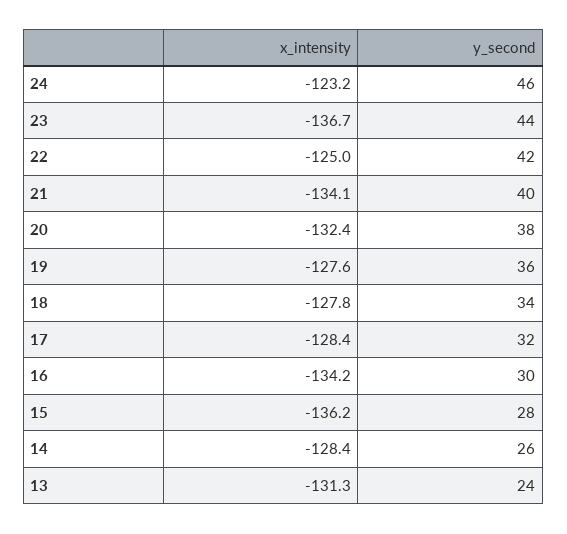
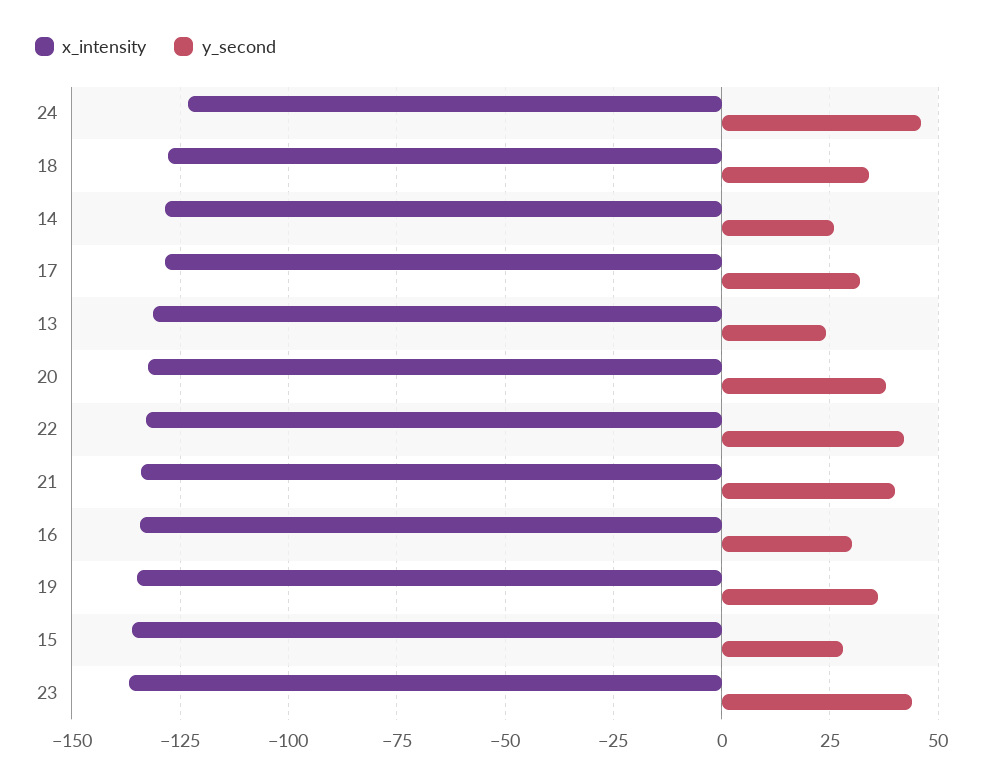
x_intensity, 22: -125 -> -132.5
x_intensity, 19: -127.6 -> -135

